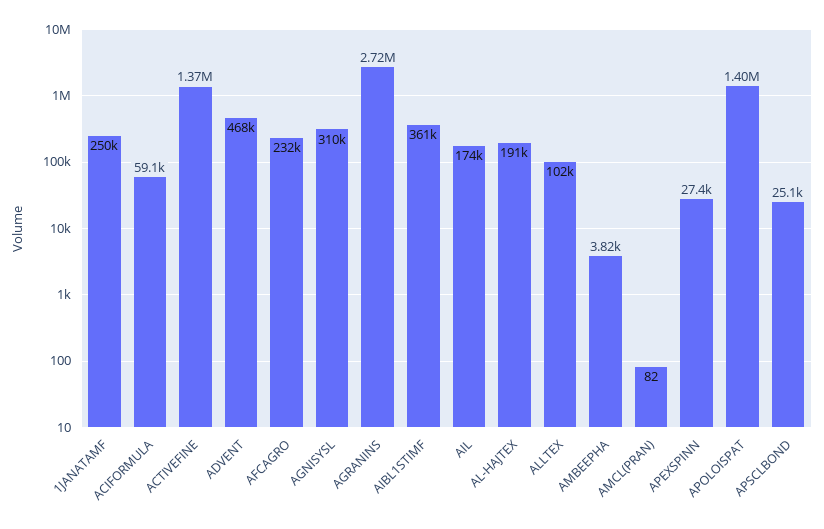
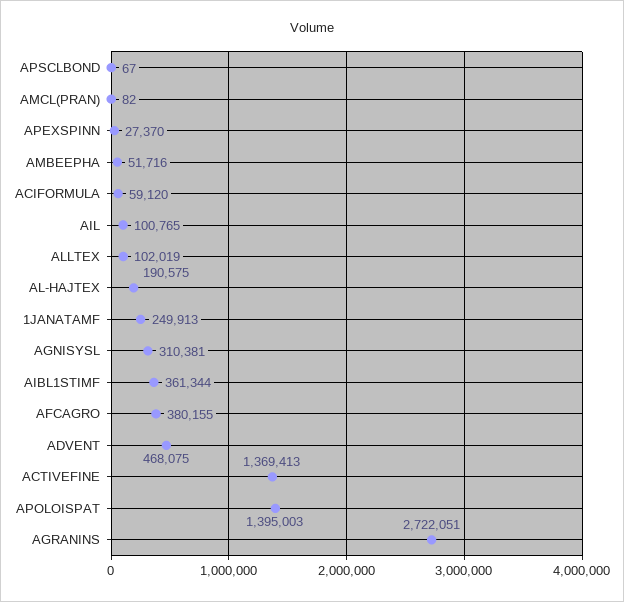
AFCAGRO: 232000 -> 380155
AIL: 174000 -> 100765
AMBEEPHA: 3820 -> 51716
APSCLBOND: 25100 -> 67

